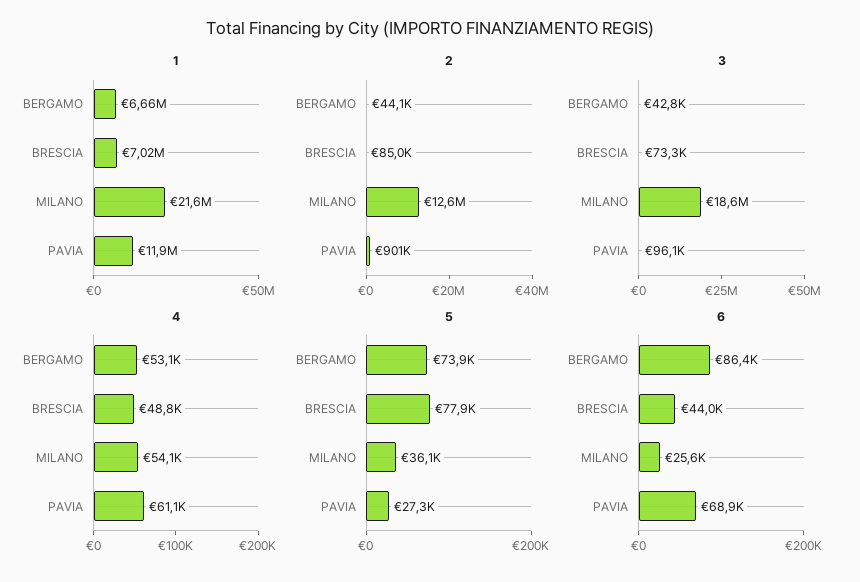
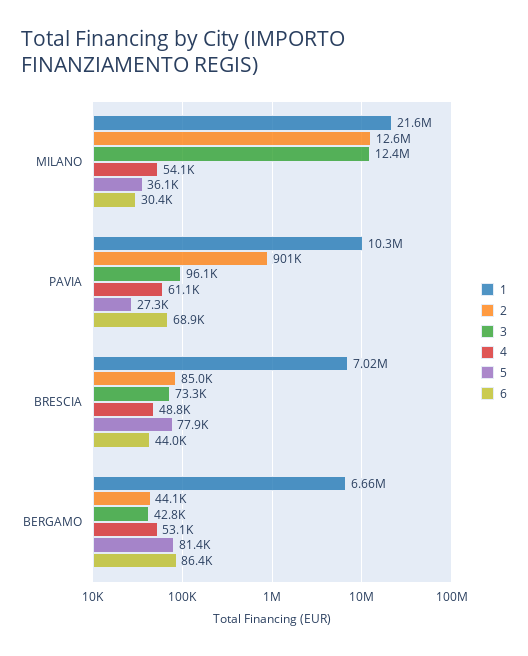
1, PAVIA: 11900000 -> 10300000
3, MILANO: 18600000 -> 12400000
5, BERGAMO: 73900 -> 81400
6, MILANO: 25600 -> 30400

